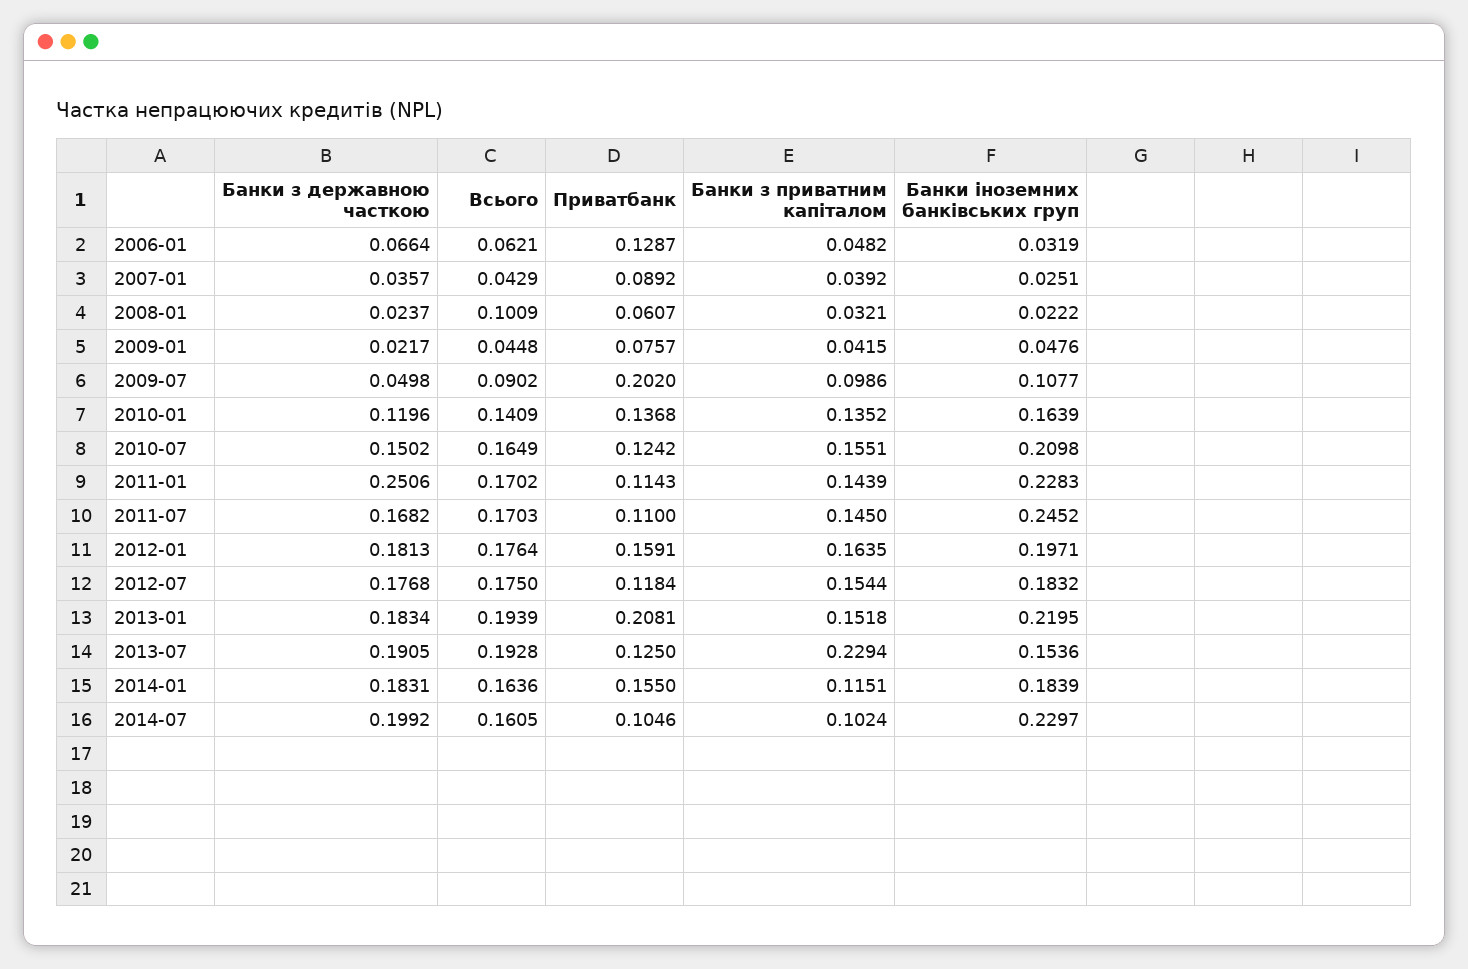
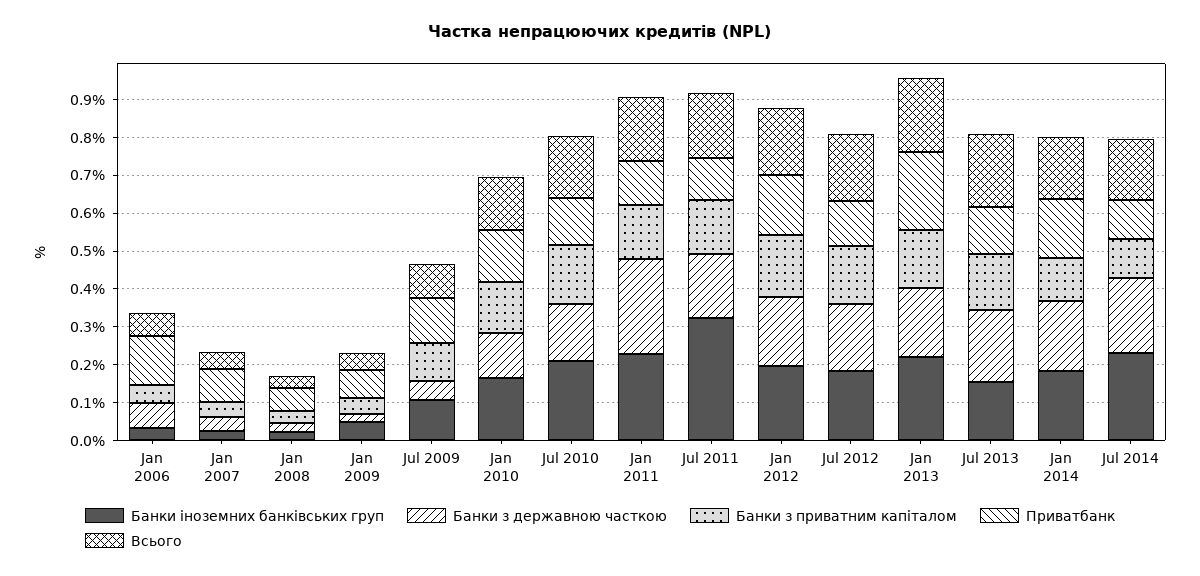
Всього, 2008-01: 0.1009 -> 0.025
Приватбанк, 2009-07: 0.202 -> 0.125
Банки іноземних банківських груп, 2011-07: 0.2452 -> 0.325
Банки з приватним капіталом, 2013-07: 0.2294 -> 0.15

